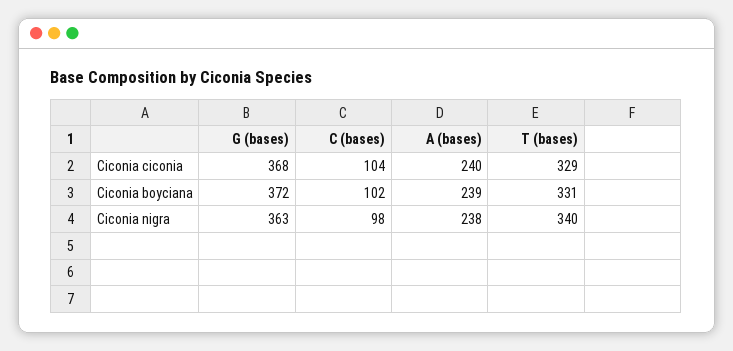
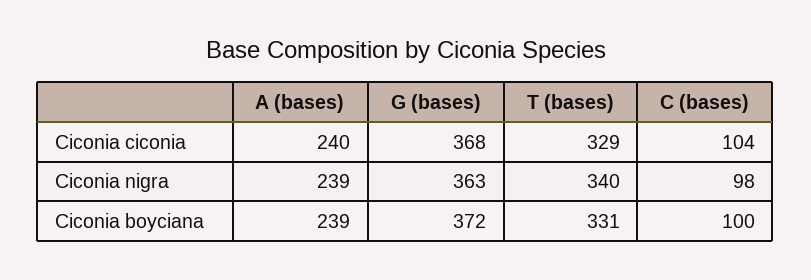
C (bases), Ciconia boyciana: 102 -> 100
A (bases), Ciconia nigra: 238 -> 239

